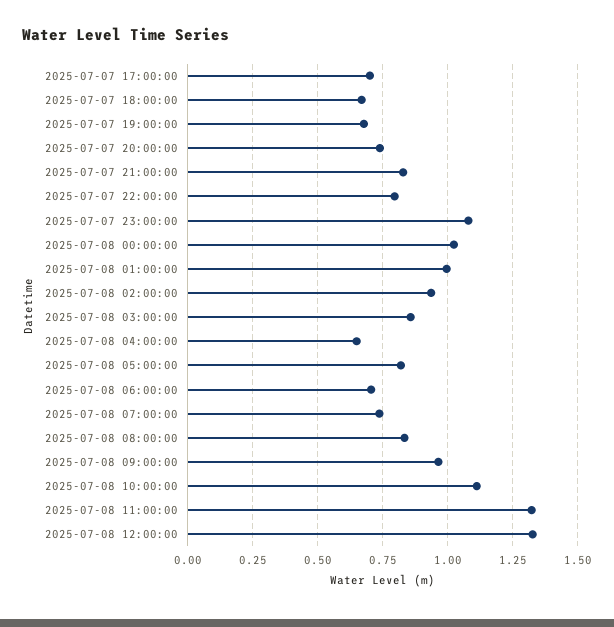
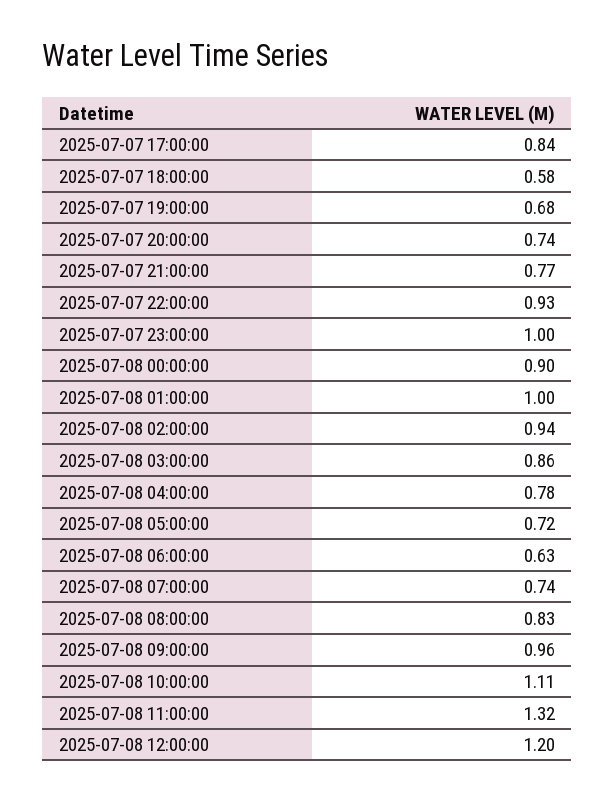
2025-07-07 17:00:00: 0.7 -> 0.84
2025-07-07 18:00:00: 0.675 -> 0.58
2025-07-07 21:00:00: 0.825 -> 0.77
2025-07-07 22:00:00: 0.8 -> 0.93
2025-07-07 23:00:00: 1.075 -> 1
2025-07-08 00:00:00: 1.025 -> 0.9
2025-07-08 04:00:00: 0.65 -> 0.78
2025-07-08 05:00:00: 0.825 -> 0.72
2025-07-08 06:00:00: 0.7 -> 0.63
2025-07-08 12:00:00: 1.325 -> 1.2

